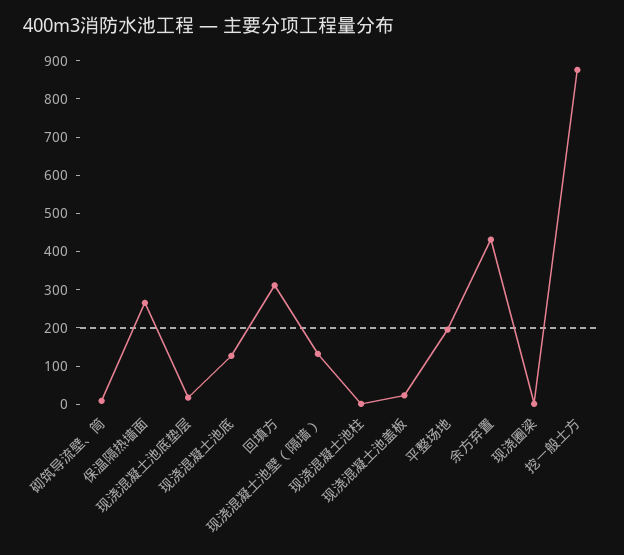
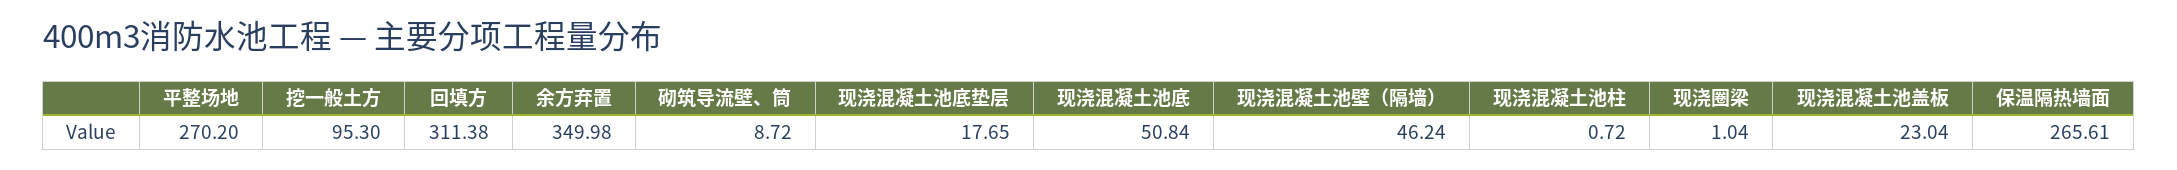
现浇混凝土池底: 125 -> 50.84
现浇混凝土池壁（隔墙）: 125 -> 46.24
平整场地: 200 -> 270.2
余方弃置: 425 -> 349.98
挖一般土方: 875 -> 95.3

